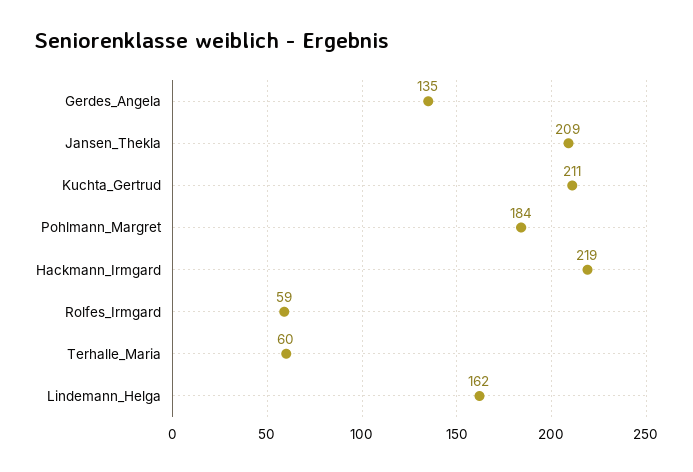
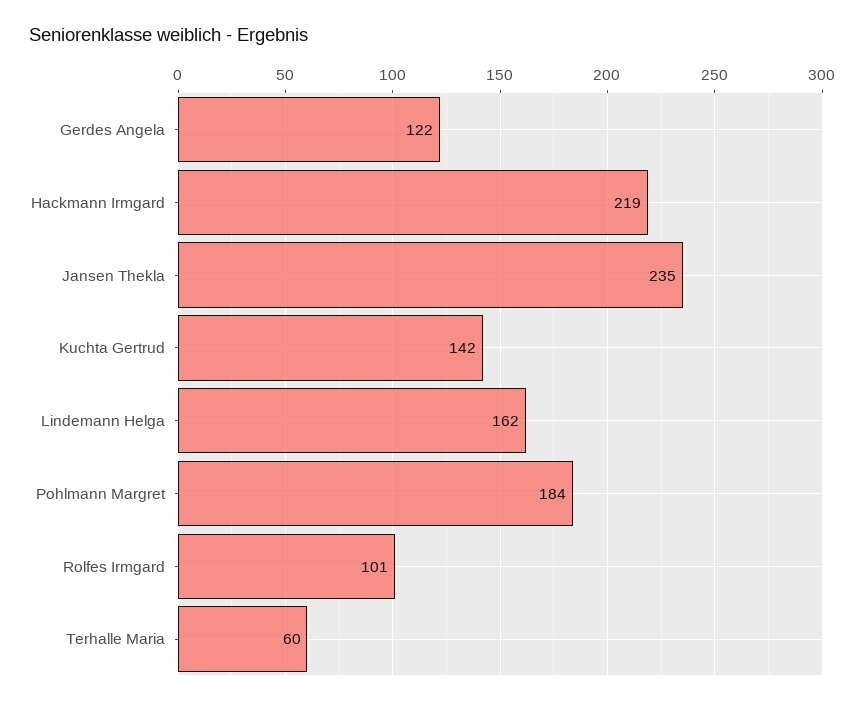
Gerdes_Angela: 135 -> 122
Jansen_Thekla: 209 -> 235
Kuchta_Gertrud: 211 -> 142
Rolfes_Irmgard: 59 -> 101

